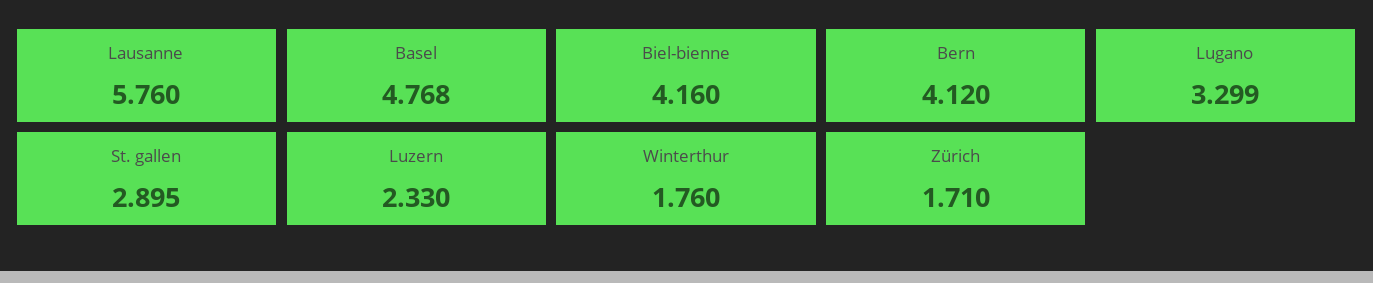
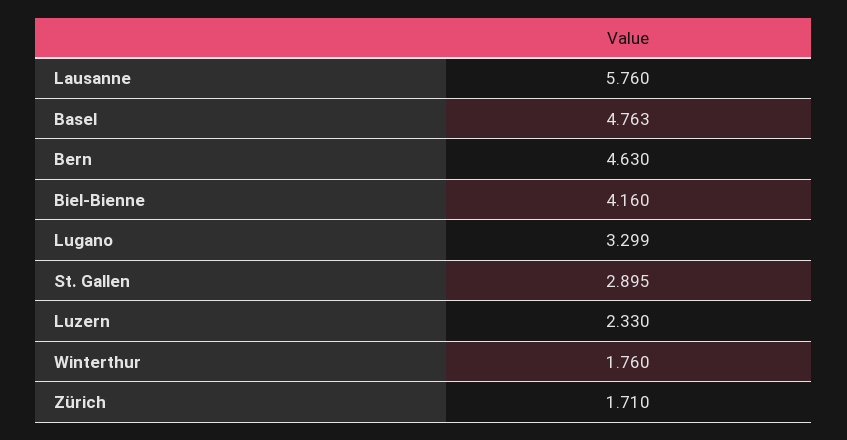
Basel: 4.768 -> 4.763
Bern: 4.12 -> 4.63

